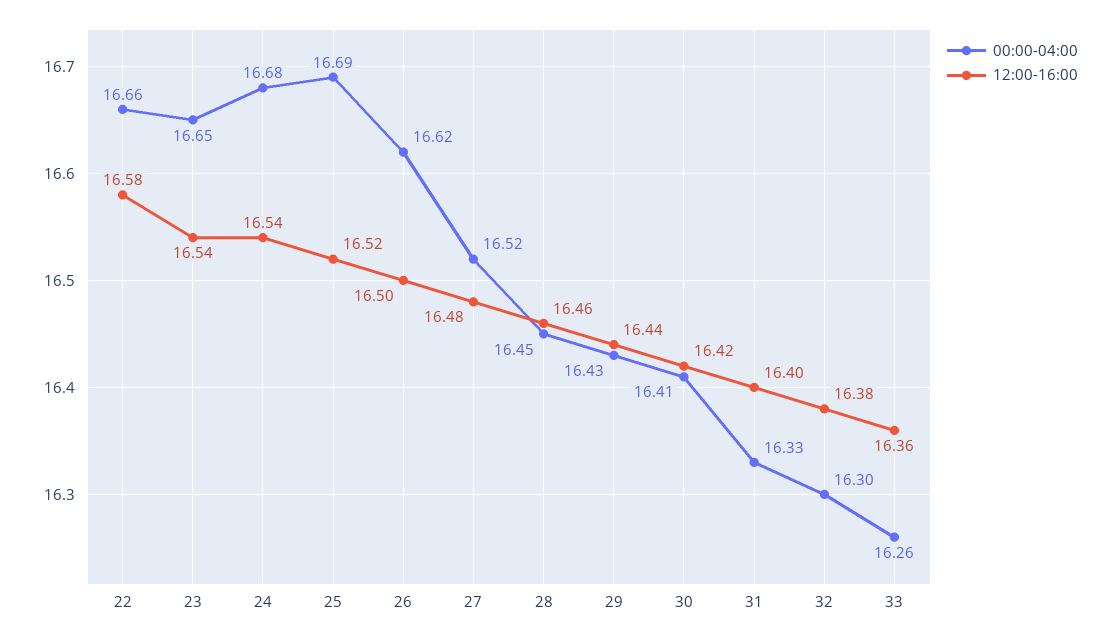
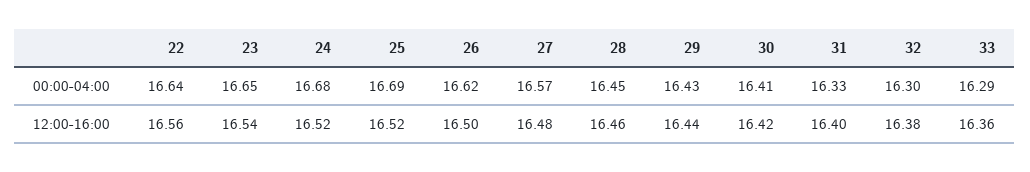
00:00-04:00, 22: 16.66 -> 16.64
12:00-16:00, 22: 16.58 -> 16.56
12:00-16:00, 24: 16.54 -> 16.52
00:00-04:00, 27: 16.52 -> 16.57
00:00-04:00, 33: 16.26 -> 16.29

